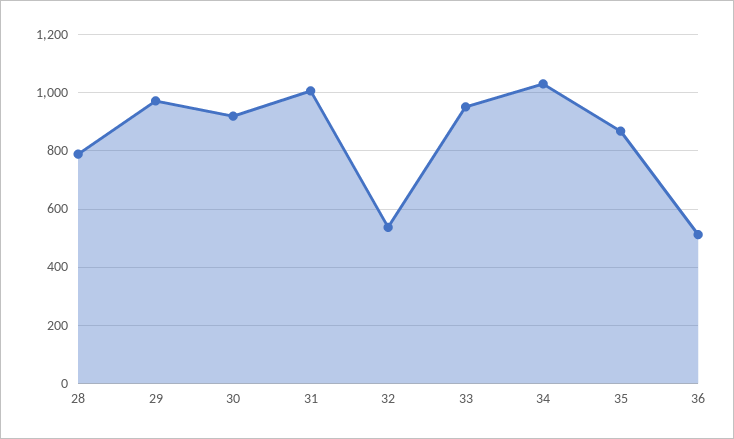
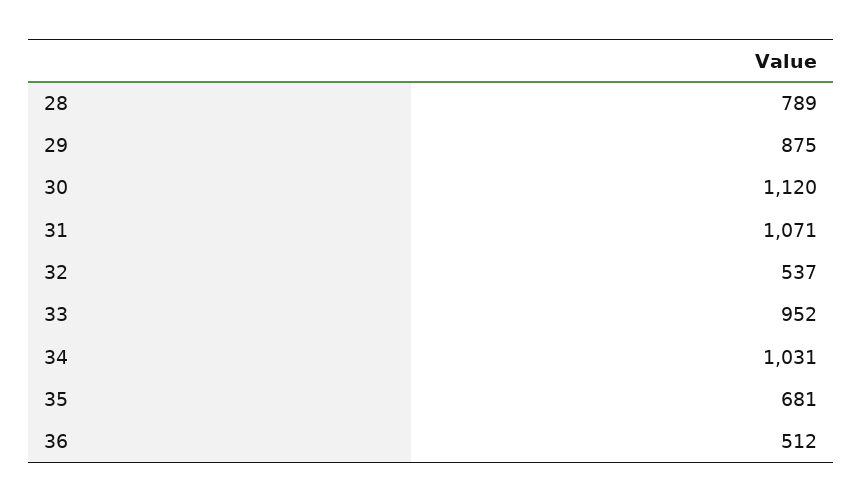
29: 975 -> 875
30: 925 -> 1120
31: 1000 -> 1071
35: 875 -> 681

